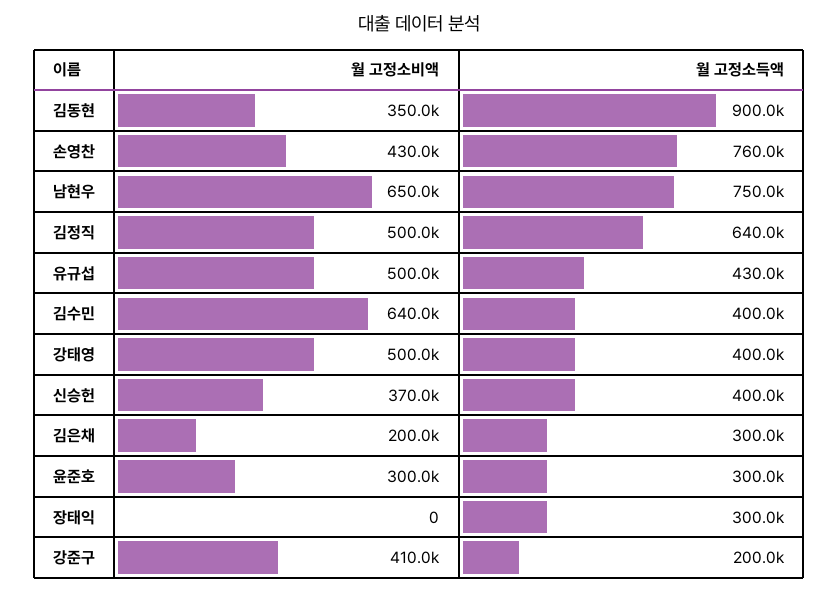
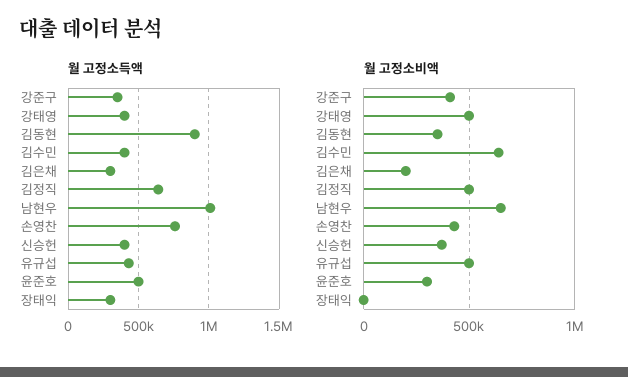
월 고정소득액, 남현우: 750000 -> 1000000
월 고정소득액, 윤준호: 300000 -> 500000
월 고정소득액, 강준구: 200000 -> 350000

